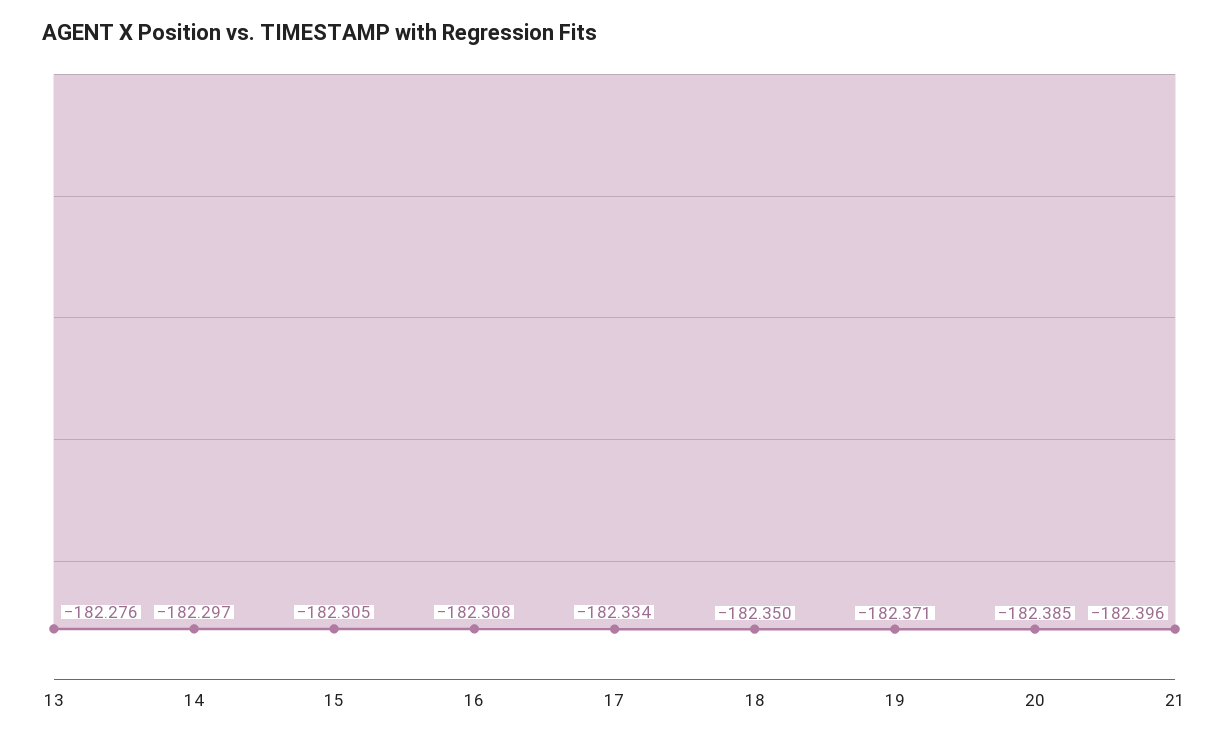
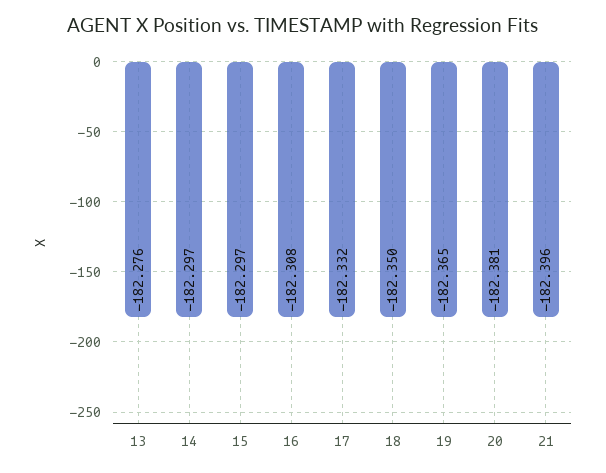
15: -182.305 -> -182.297
17: -182.334 -> -182.332
19: -182.371 -> -182.365
20: -182.385 -> -182.381

